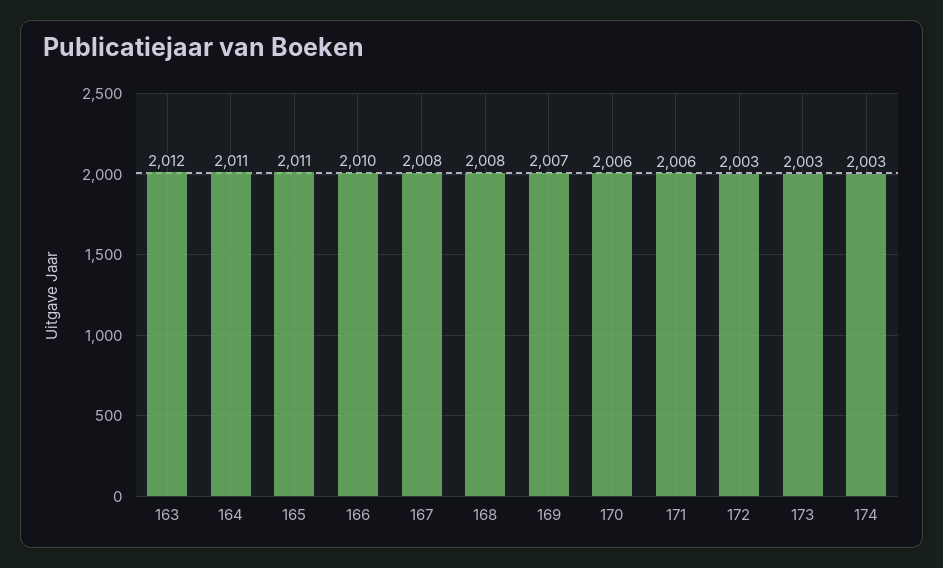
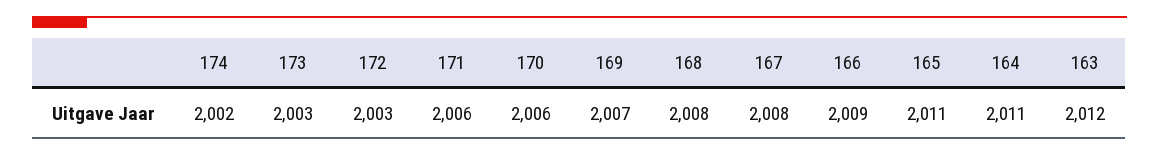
166: 2010 -> 2009
174: 2003 -> 2002

